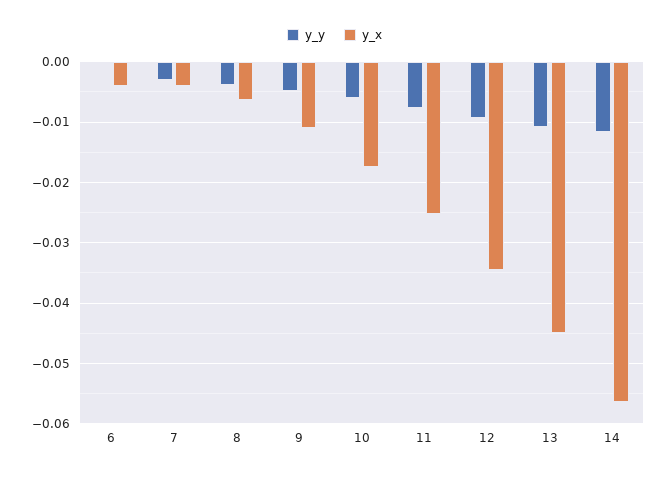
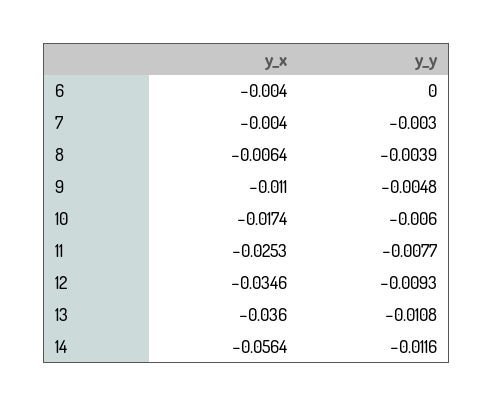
y_x, 13: -0.045 -> -0.036

